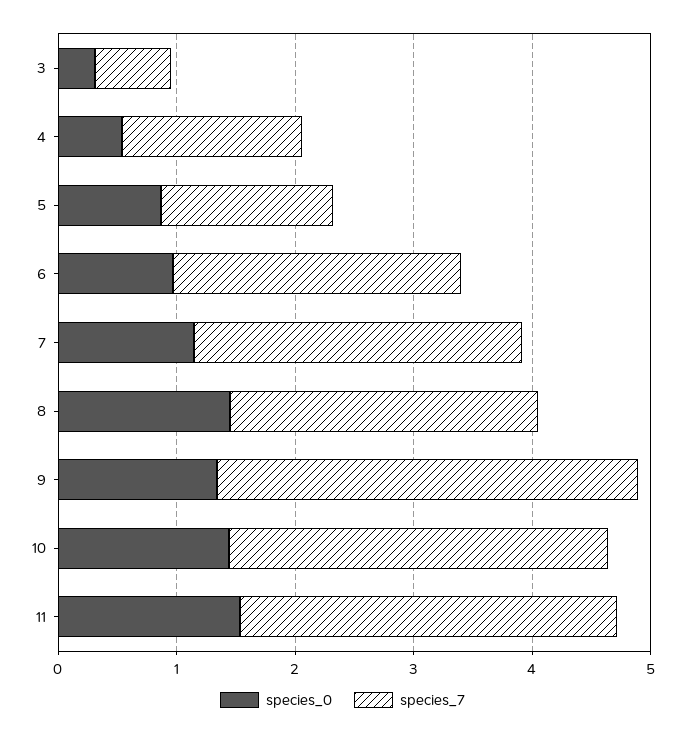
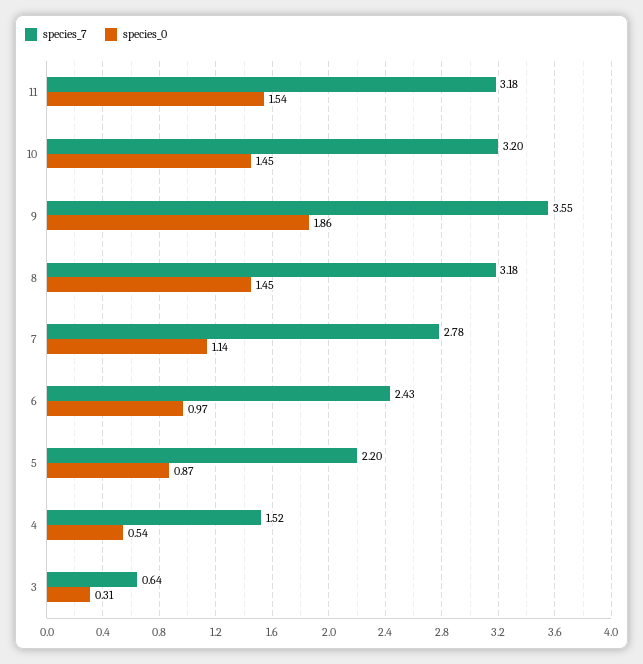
species_7, 5: 1.4 -> 2.2
species_7, 8: 2.6 -> 3.18
species_0, 9: 1.4 -> 1.86

